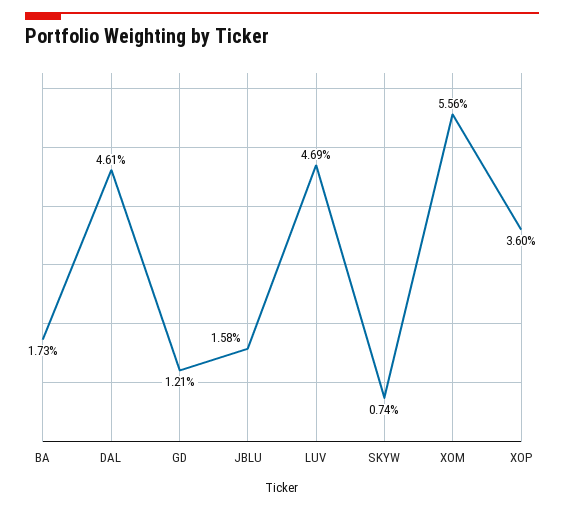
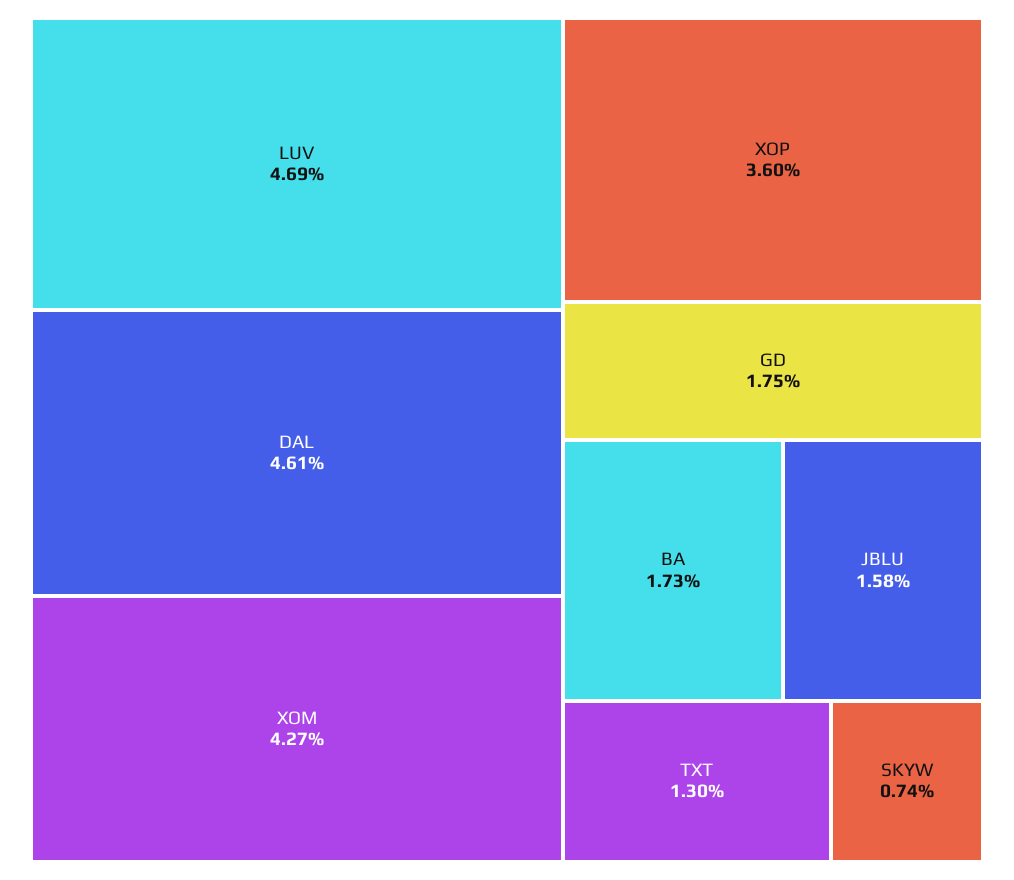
GD: 1.21 -> 1.75
XOM: 5.56 -> 4.27
TXT: none -> 1.3

